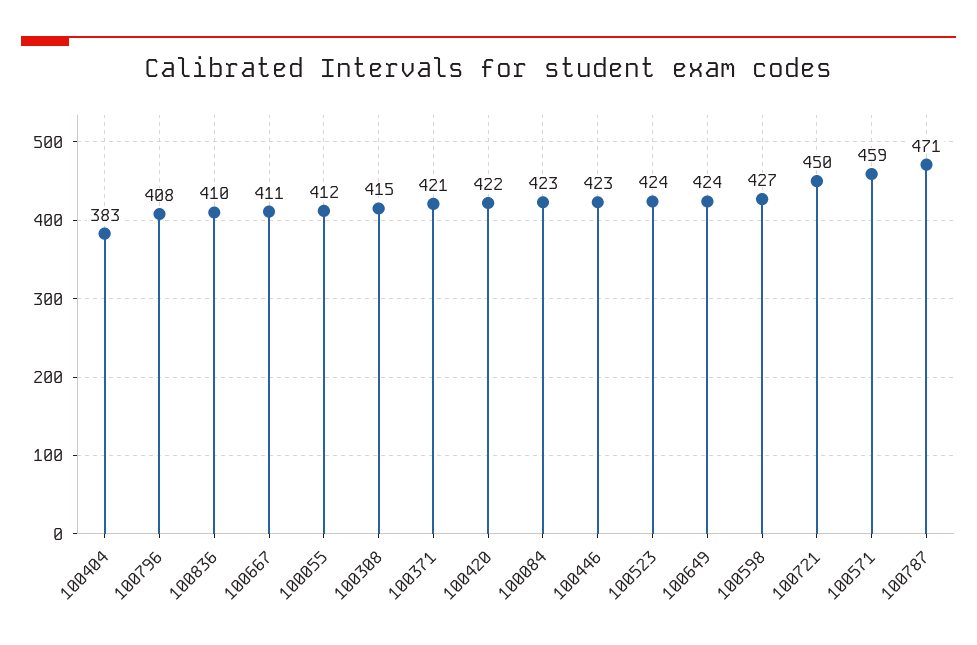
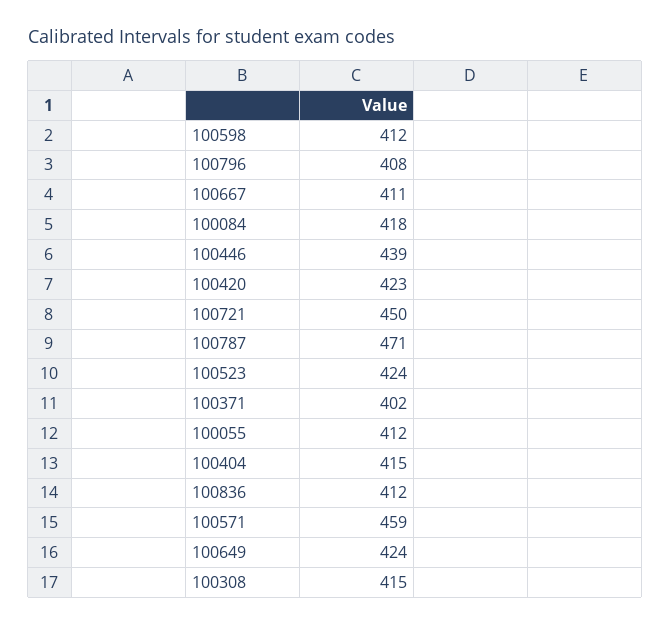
100404: 383 -> 415
100836: 410 -> 412
100371: 421 -> 402
100420: 422 -> 423
100084: 423 -> 418
100446: 423 -> 439
100598: 427 -> 412

